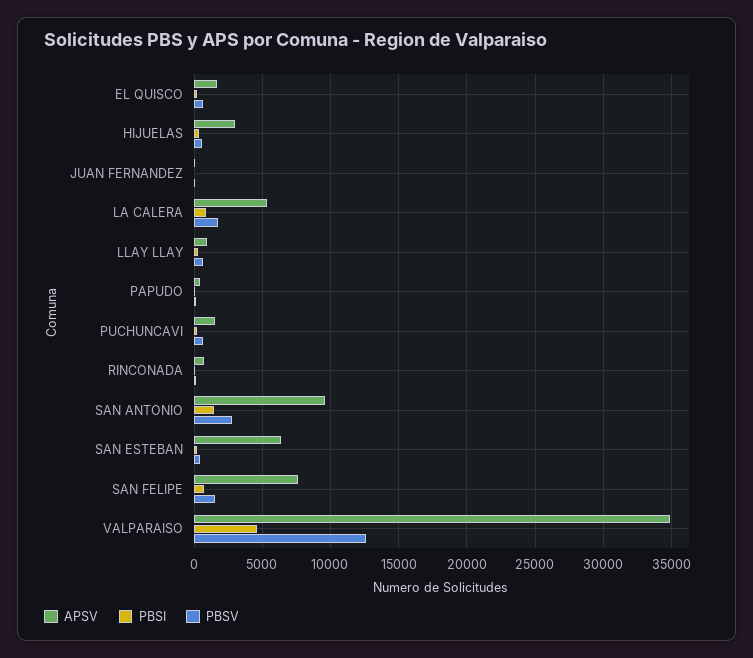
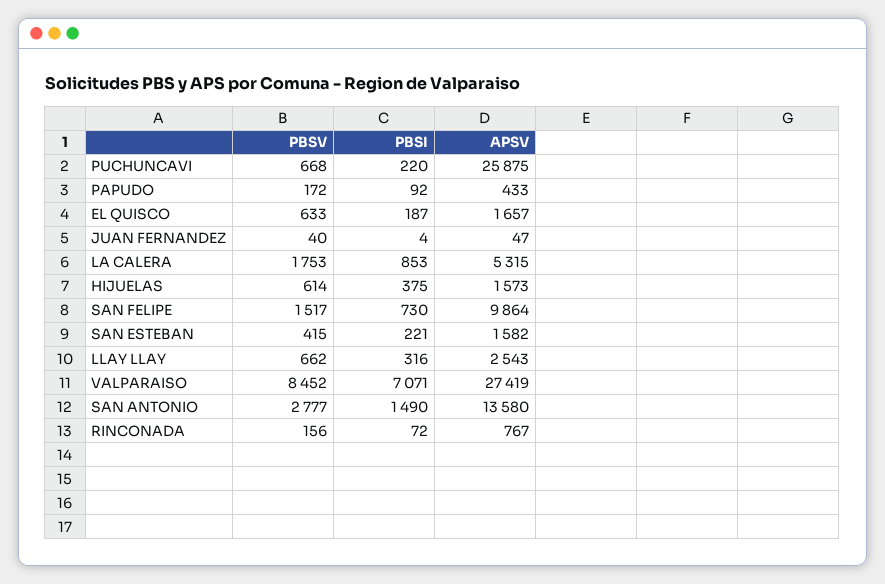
APSV, HIJUELAS: 3000 -> 1573
APSV, LLAY LLAY: 1000 -> 2543
APSV, PUCHUNCAVI: 1500 -> 25875
APSV, SAN ANTONIO: 9500 -> 13580
APSV, SAN ESTEBAN: 6500 -> 1582
APSV, SAN FELIPE: 7500 -> 9864
APSV, VALPARAISO: 35000 -> 27419
PBSI, VALPARAISO: 4500 -> 7071
PBSV, VALPARAISO: 12500 -> 8452

